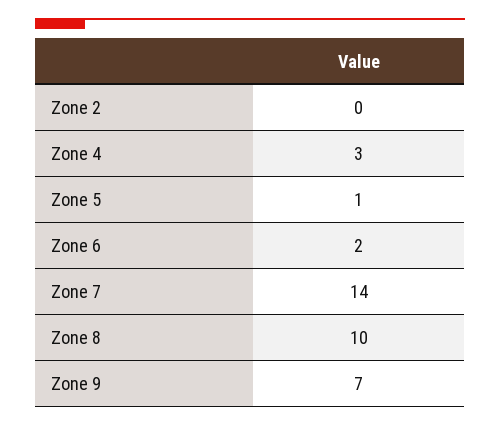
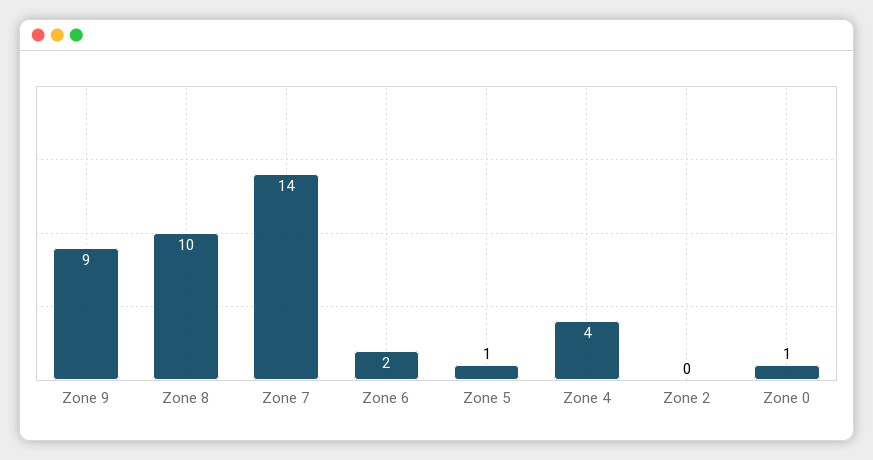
Zone 4: 3 -> 4
Zone 9: 7 -> 9
Zone 0: none -> 1

